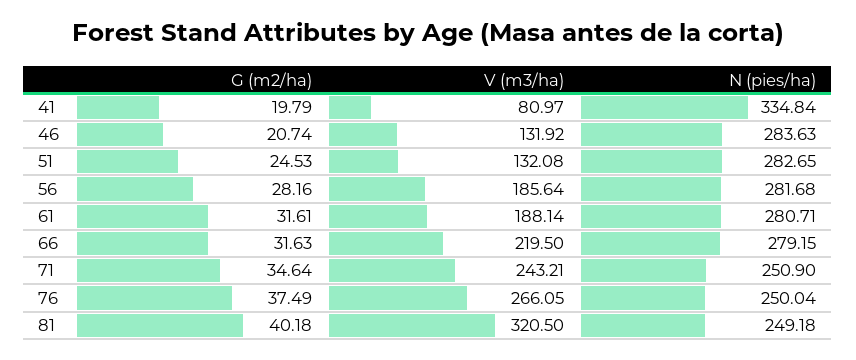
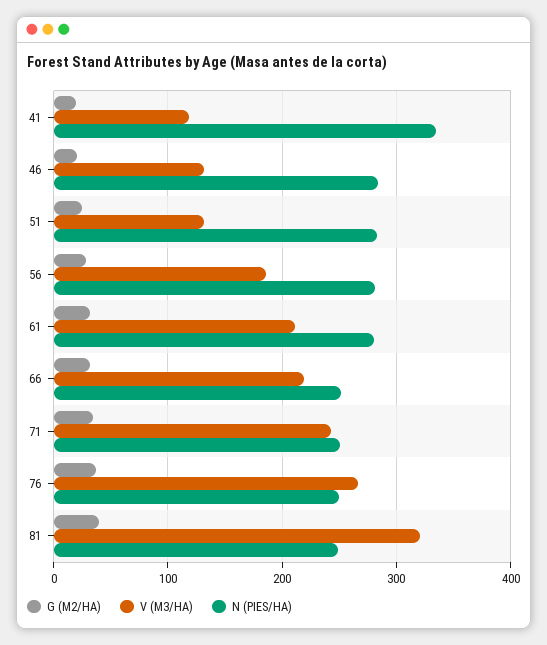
V (m3/ha), 41: 80.97 -> 120
V (m3/ha), 61: 188.14 -> 210
N (pies/ha), 66: 279.15 -> 250

